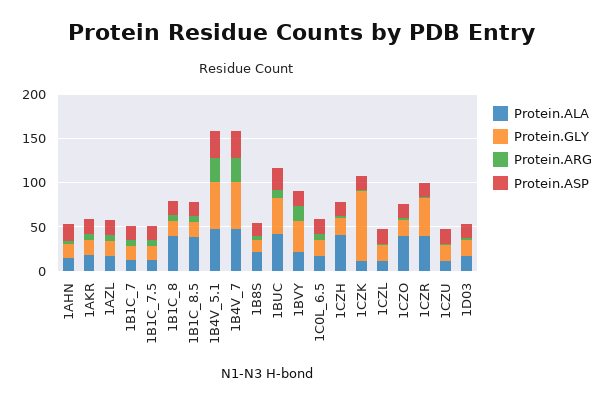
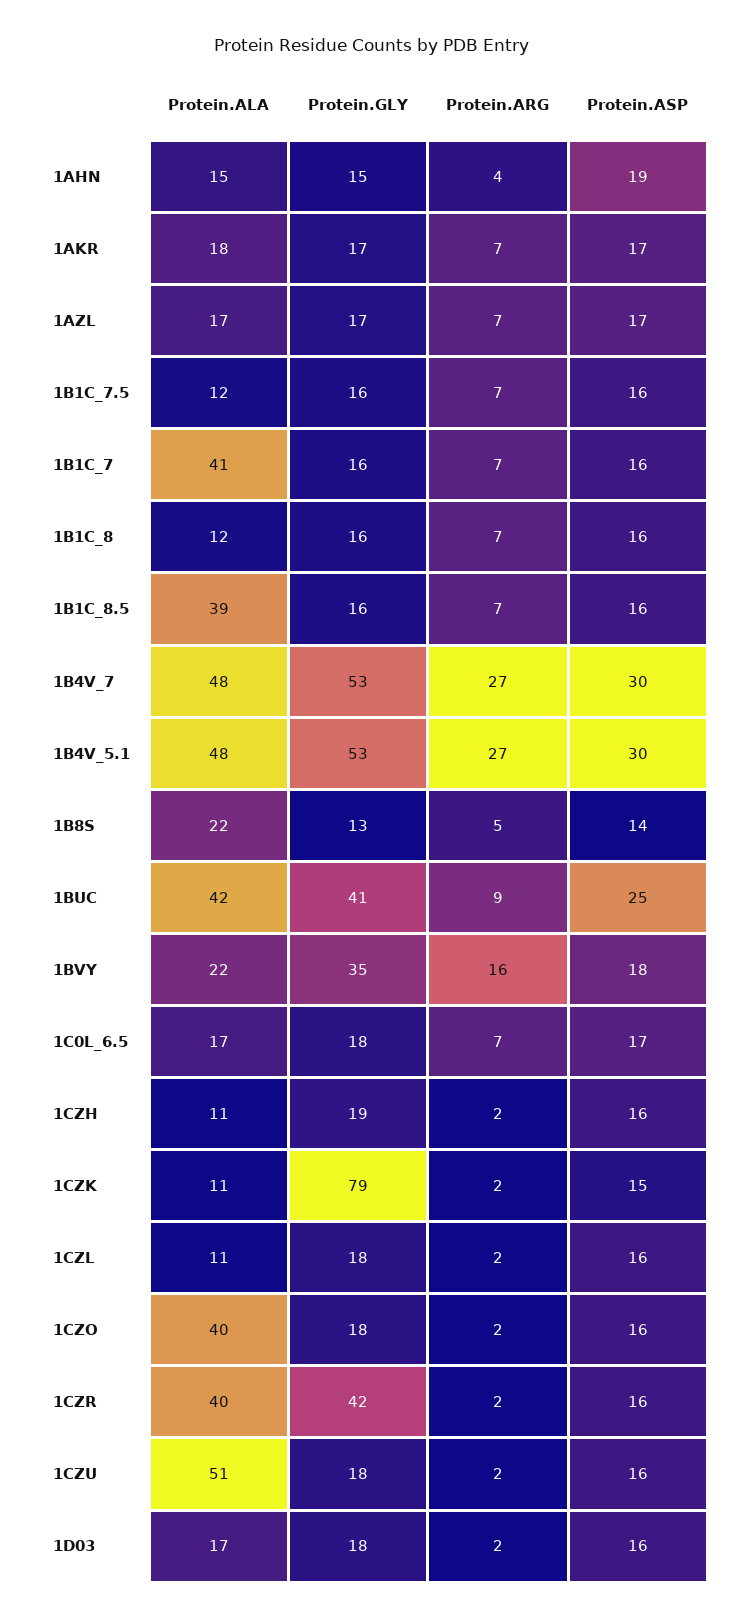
Protein.ALA, 1B1C_7: 10 -> 41
Protein.ALA, 1B1C_8: 40 -> 12
Protein.ALA, 1CZH: 40 -> 11
Protein.ALA, 1CZU: 10 -> 51

